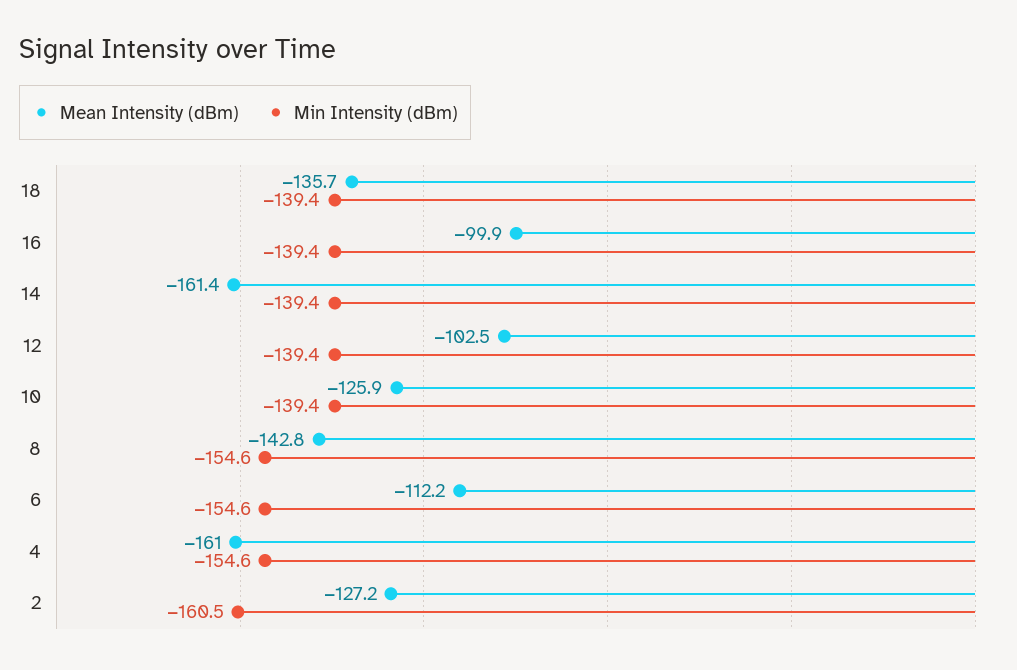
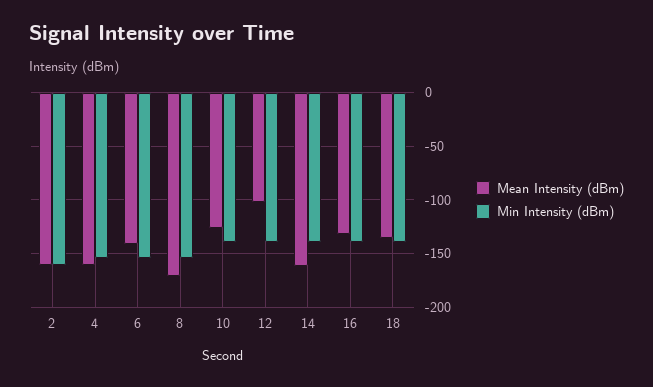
Mean Intensity (dBm), 16: -99.9 -> -130
Mean Intensity (dBm), 8: -142.8 -> -170
Mean Intensity (dBm), 6: -112.2 -> -140
Mean Intensity (dBm), 2: -127.2 -> -160

